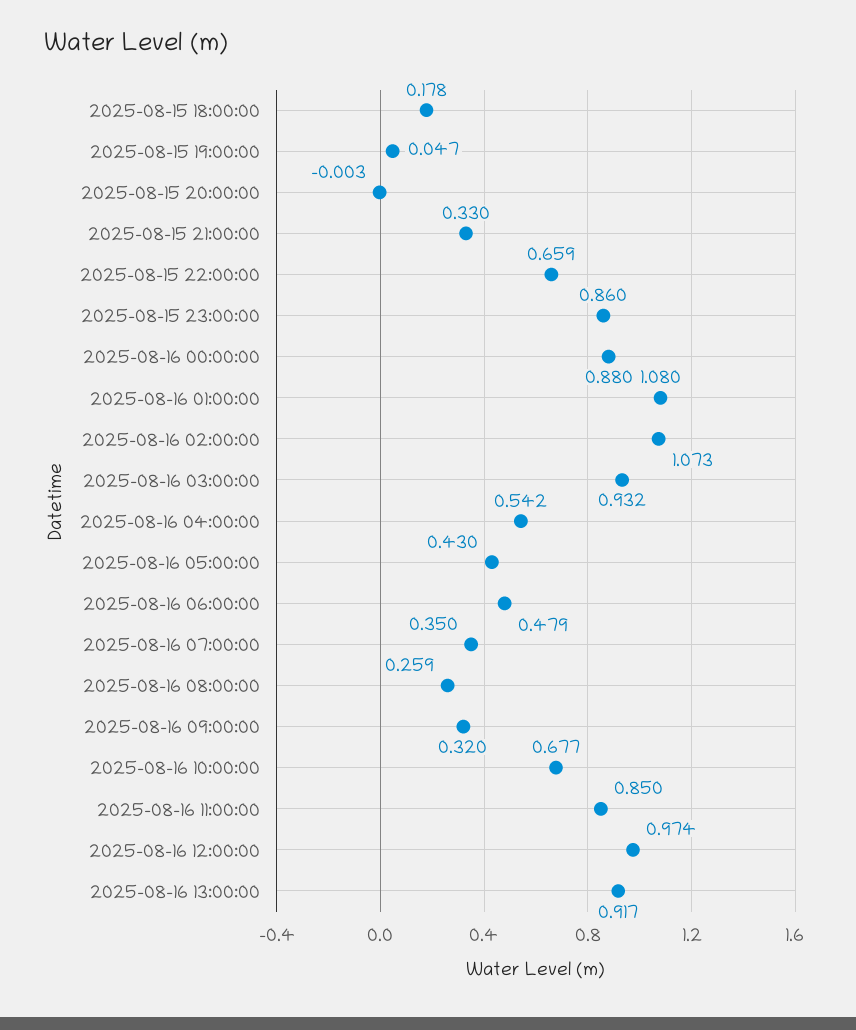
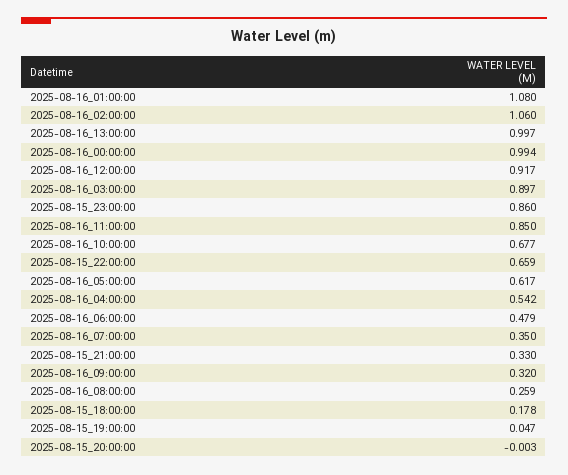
2025-08-16 00:00:00: 0.88 -> 0.994
2025-08-16 02:00:00: 1.073 -> 1.06
2025-08-16 03:00:00: 0.932 -> 0.897
2025-08-16 05:00:00: 0.43 -> 0.617
2025-08-16 12:00:00: 0.974 -> 0.917
2025-08-16 13:00:00: 0.917 -> 0.997

